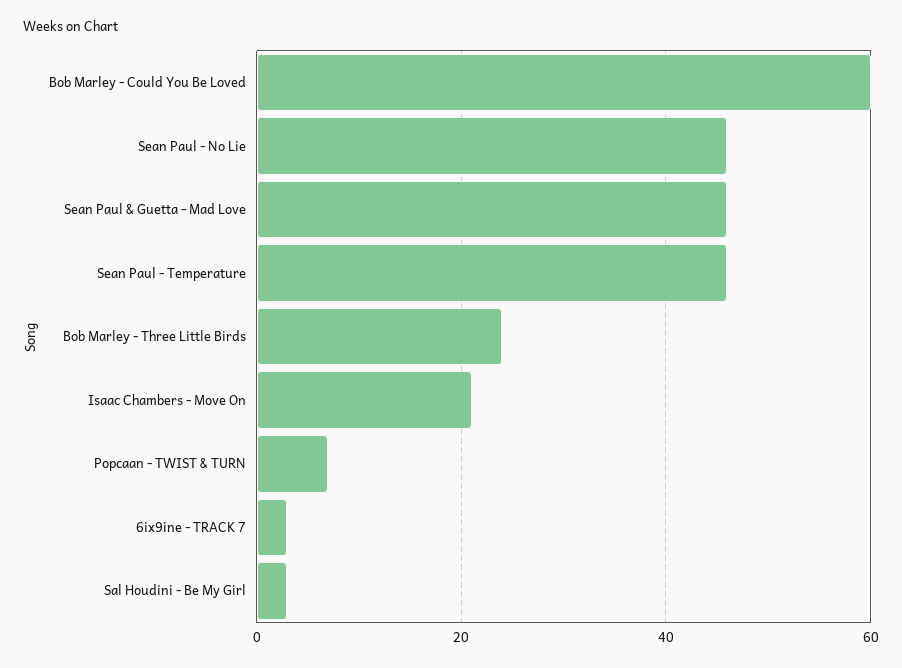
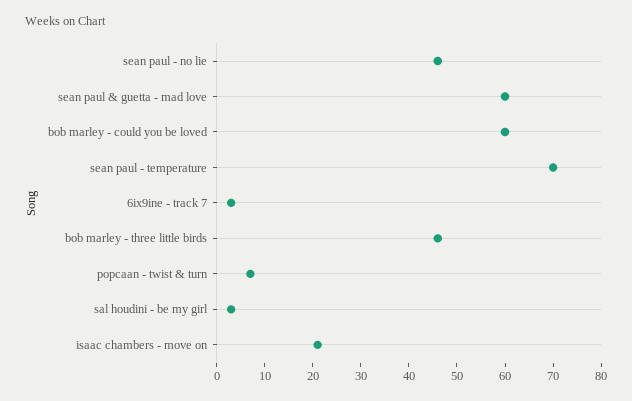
Sean Paul & Guetta - Mad Love: 45 -> 60
Sean Paul - Temperature: 45 -> 70
Bob Marley - Three Little Birds: 25 -> 45

